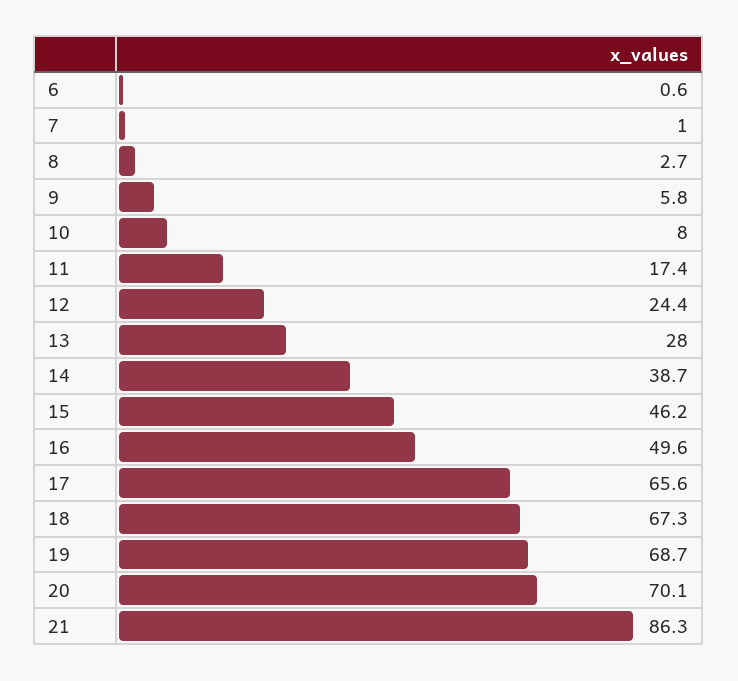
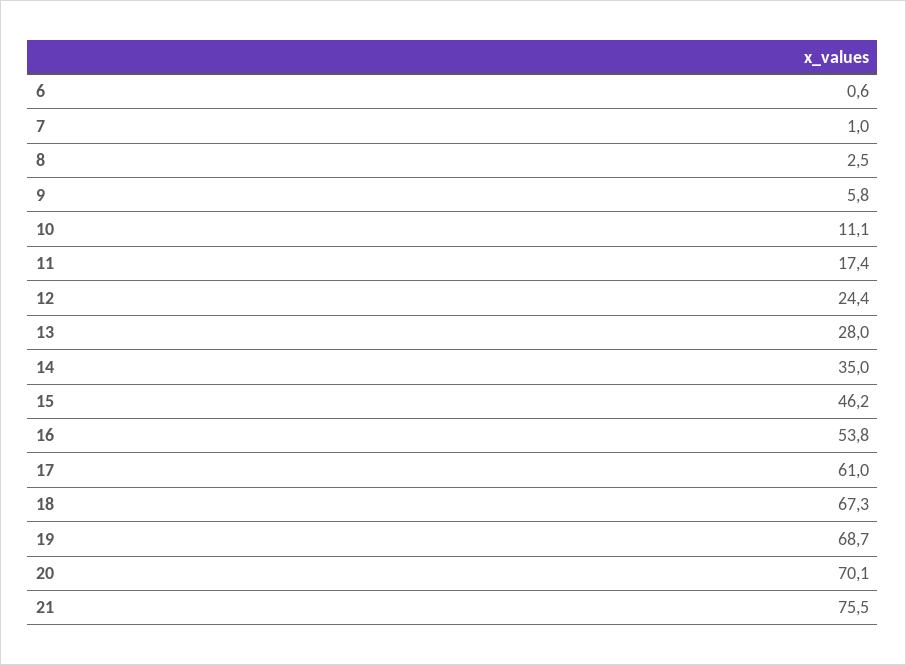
8: 2.7 -> 2.5
10: 8 -> 11.1
14: 38.7 -> 35
16: 49.6 -> 53.8
17: 65.6 -> 61
21: 86.3 -> 75.5

